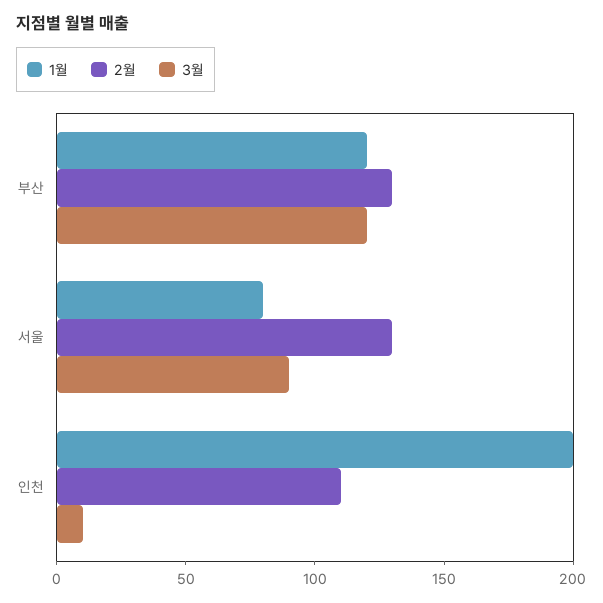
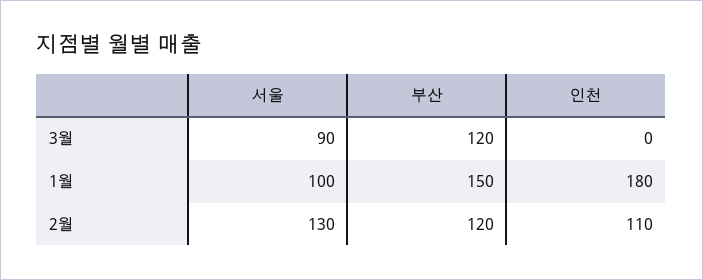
1월, 부산: 120 -> 150
2월, 부산: 130 -> 120
1월, 서울: 80 -> 100
1월, 인천: 200 -> 180
3월, 인천: 10 -> 0

